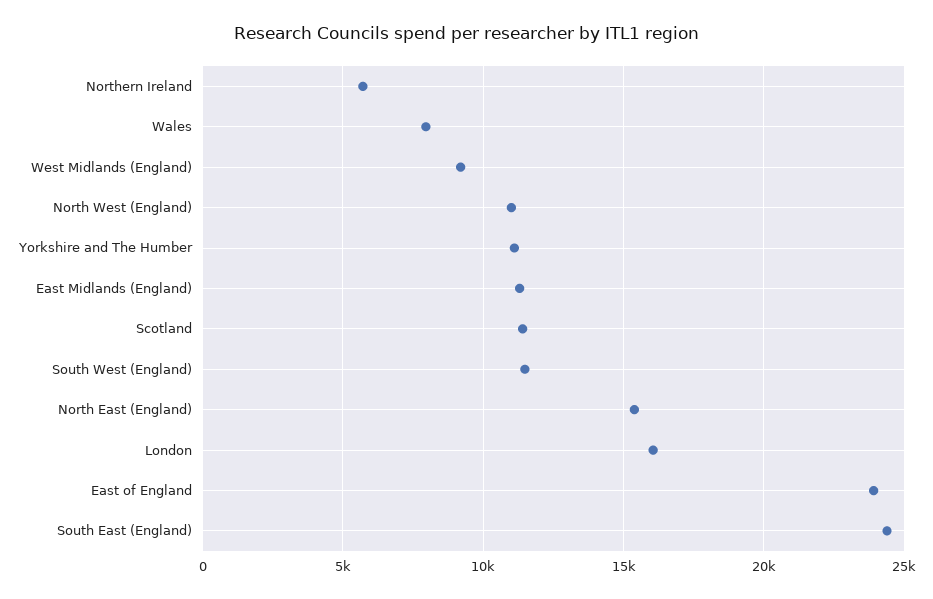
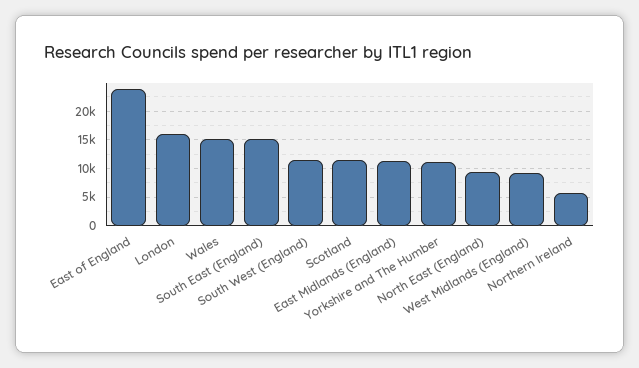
Wales: 8000 -> 15000
North West (England): 11000 -> none
North East (England): 15500 -> 10000
South East (England): 24500 -> 15000

